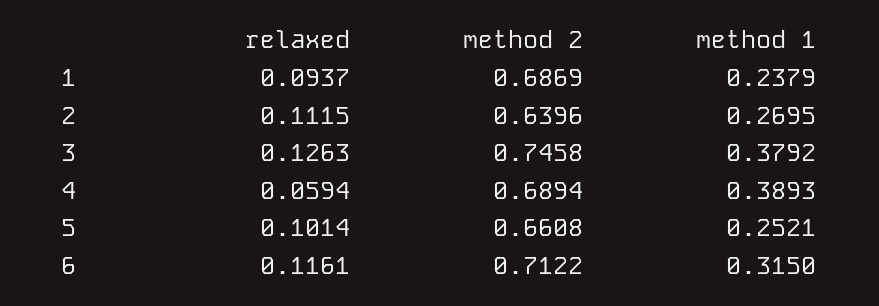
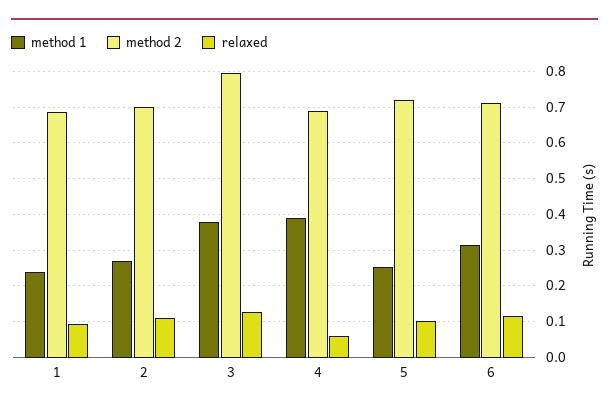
method 2, 2: 0.6396 -> 0.7
method 2, 3: 0.7458 -> 0.8
method 2, 5: 0.6608 -> 0.72

